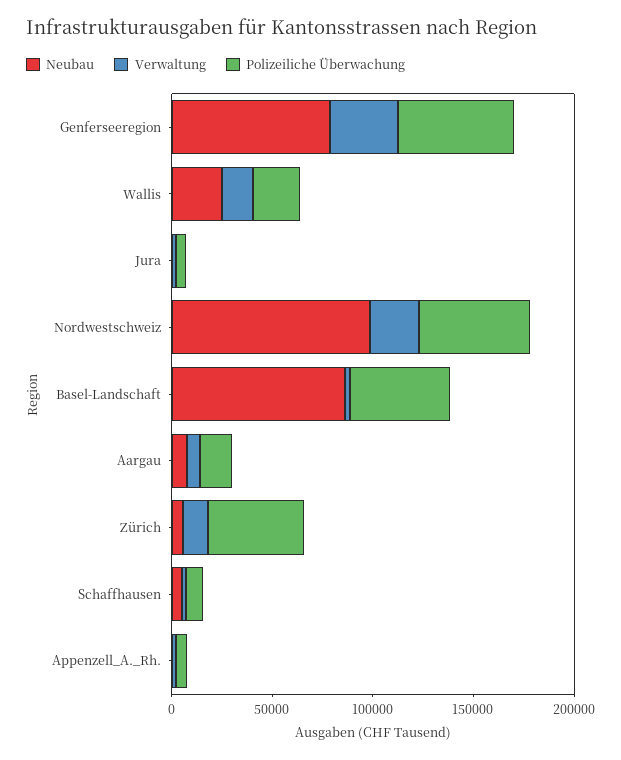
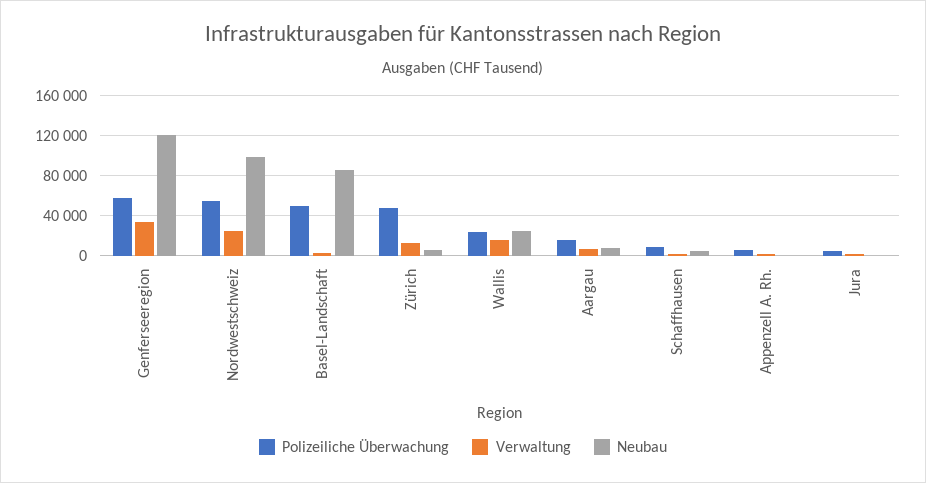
Neubau, Genferseeregion: 80000 -> 120000

